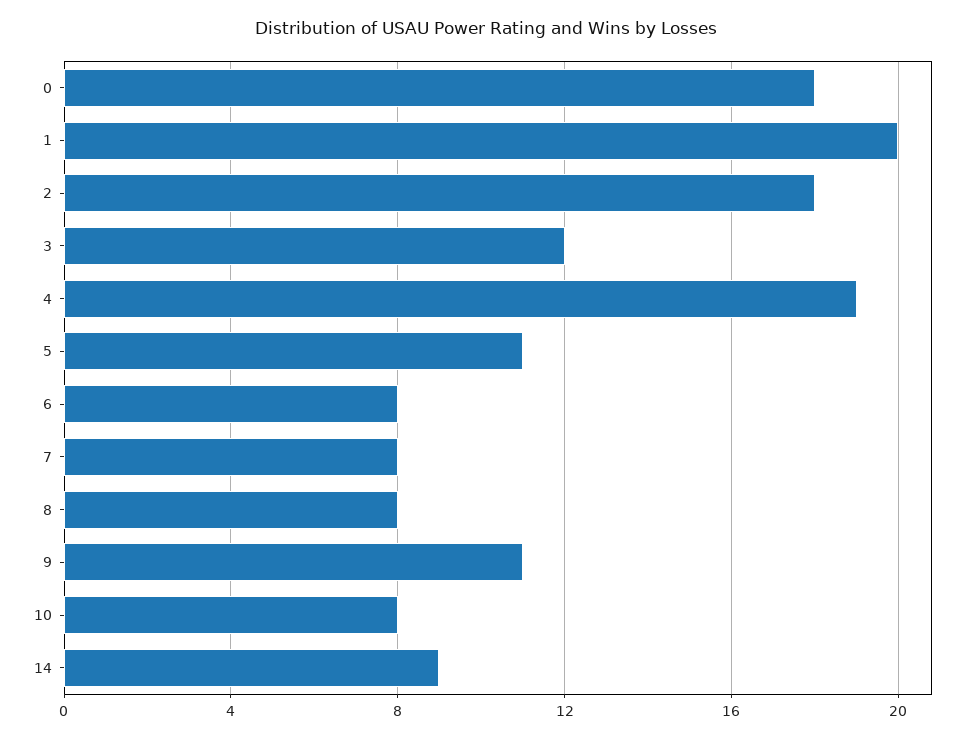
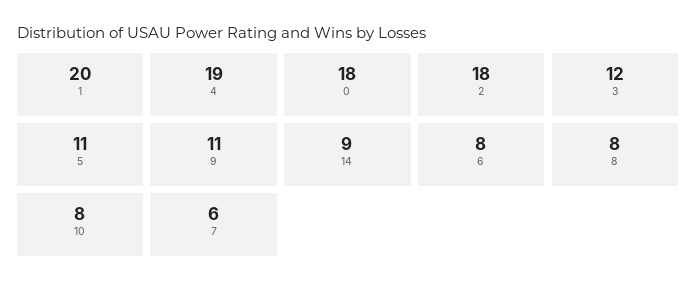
7: 8 -> 6

